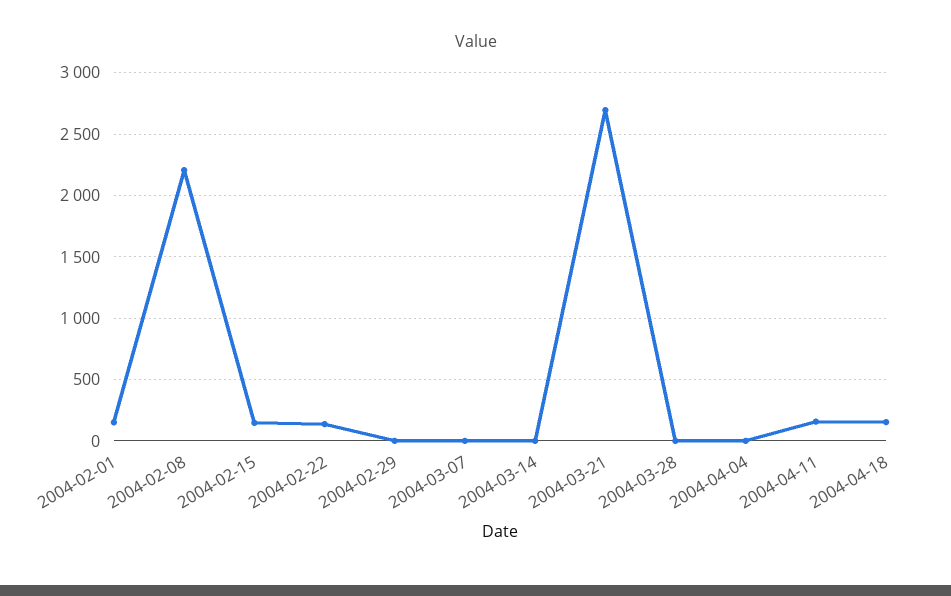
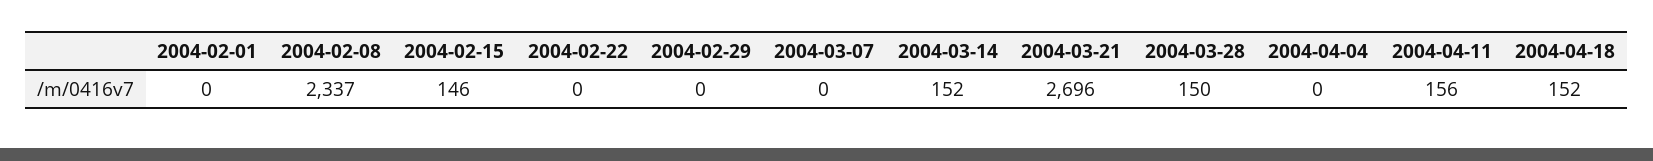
2004-02-01: 150 -> 0
2004-02-08: 2200 -> 2337
2004-02-22: 150 -> 0
2004-03-14: 0 -> 152
2004-03-28: 0 -> 150

